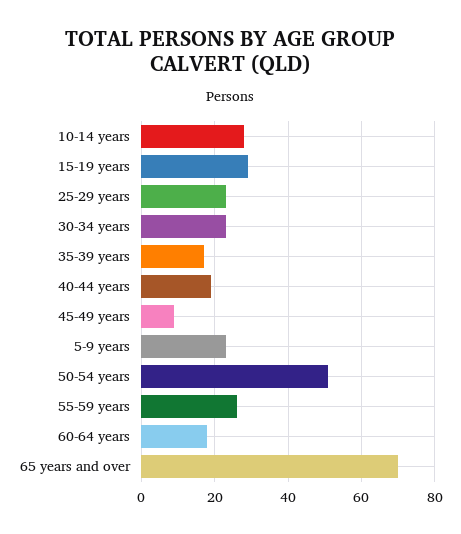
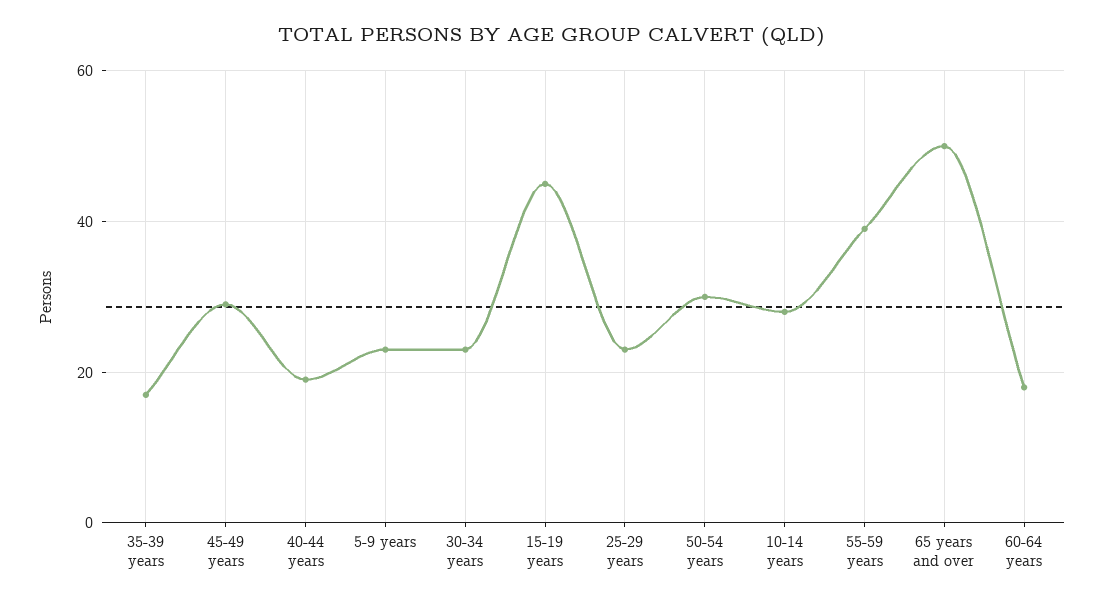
15-19 years: 30 -> 45
45-49 years: 10 -> 30
50-54 years: 50 -> 30
55-59 years: 25 -> 40
65 years and over: 70 -> 50

